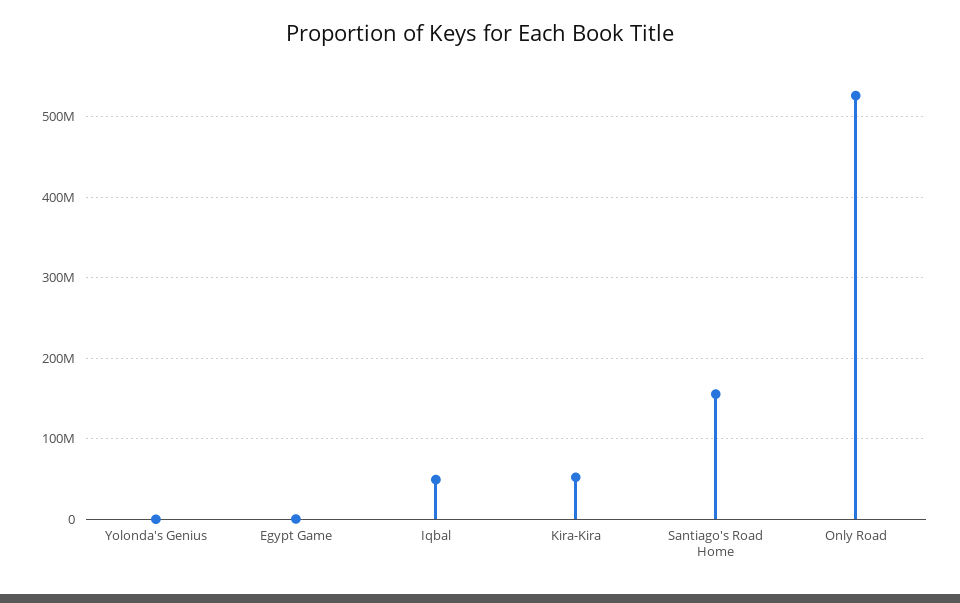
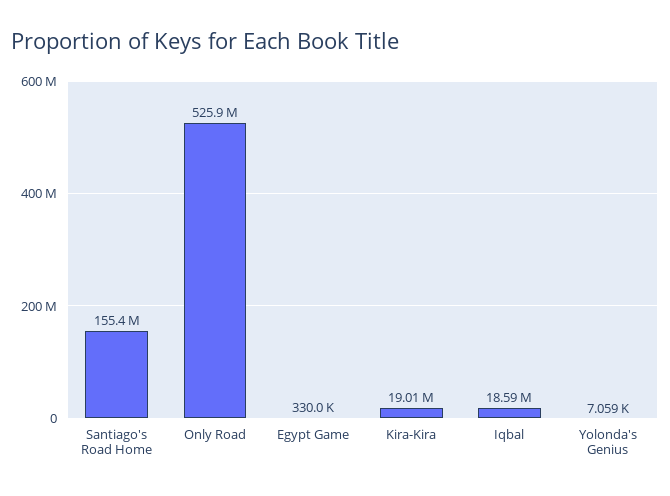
Iqbal: 50000000 -> 18590000
Kira-Kira: 50000000 -> 19010000

